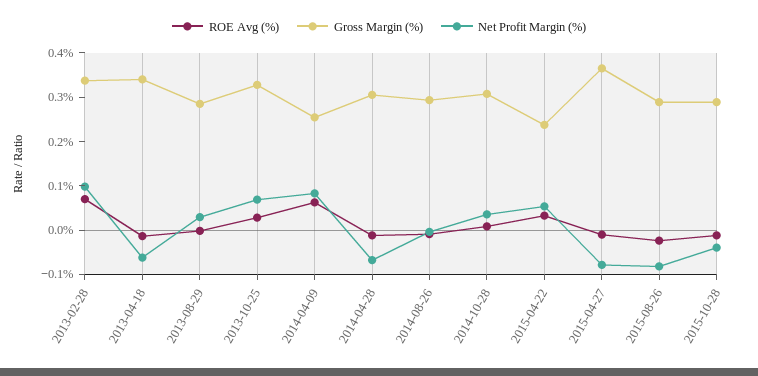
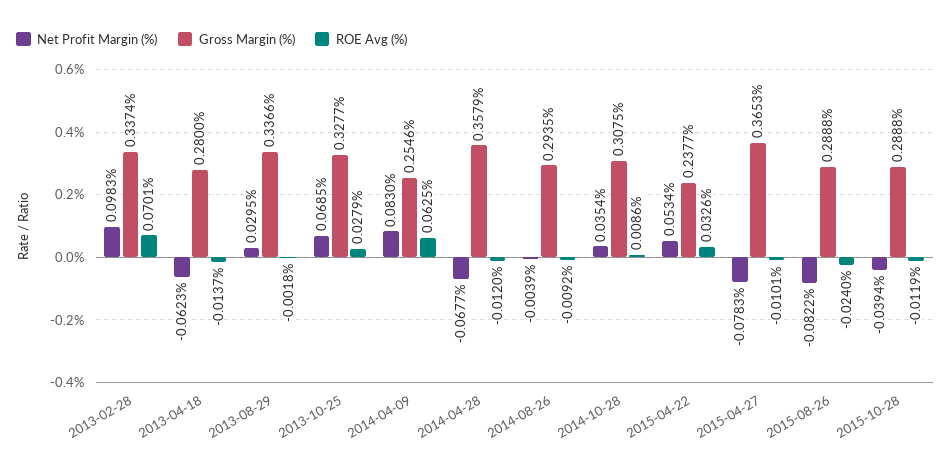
Gross Margin (%), 2013-04-18: 0.34 -> 0.28
Gross Margin (%), 2013-08-29: 0.28 -> 0.3366
Gross Margin (%), 2014-04-28: 0.3 -> 0.3579

